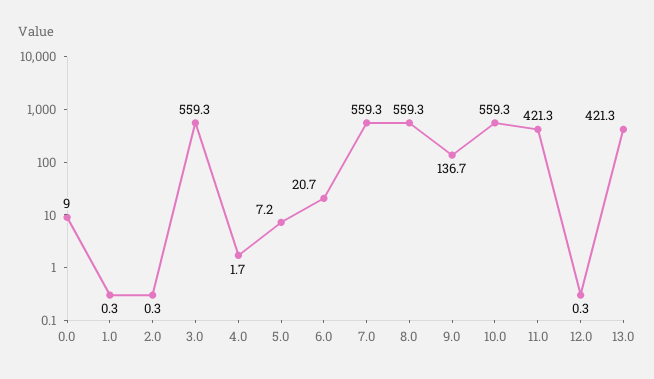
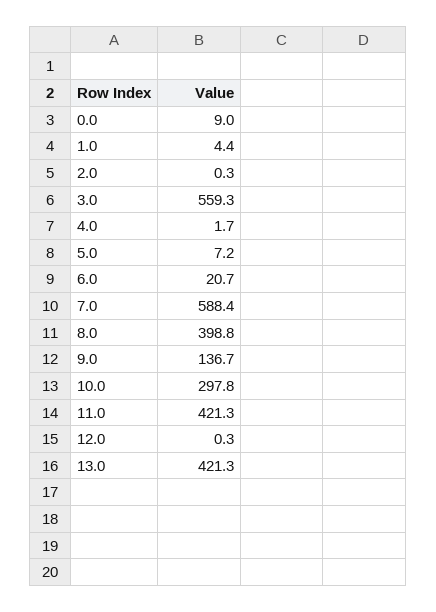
1.0: 0.3 -> 4.4
7.0: 559.3 -> 588.4
8.0: 559.3 -> 398.8
10.0: 559.3 -> 297.8

